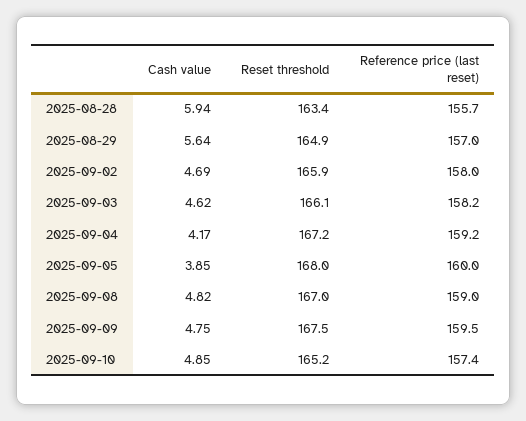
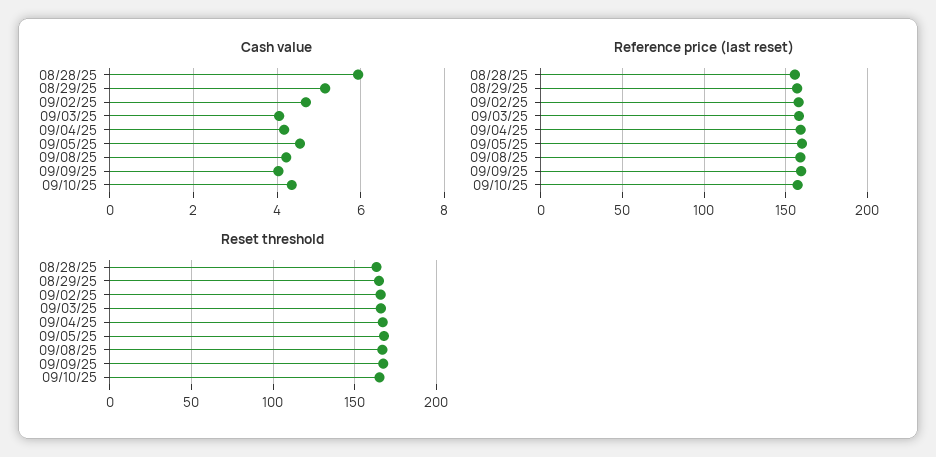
Cash value, 2025-08-29: 5.64 -> 5.2
Cash value, 2025-09-03: 4.62 -> 4
Cash value, 2025-09-05: 3.85 -> 4.6
Cash value, 2025-09-08: 4.82 -> 4.2
Cash value, 2025-09-09: 4.75 -> 4
Cash value, 2025-09-10: 4.85 -> 4.4

